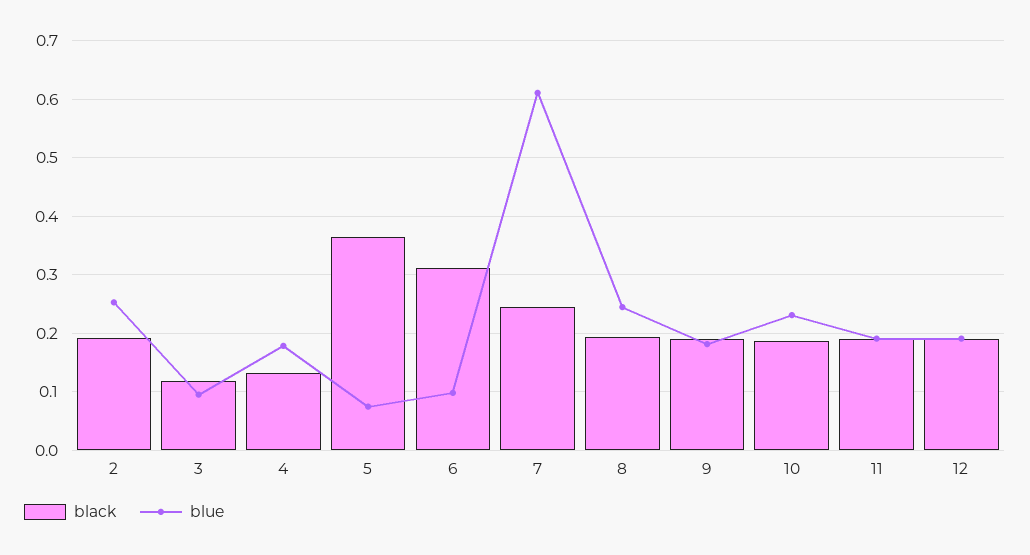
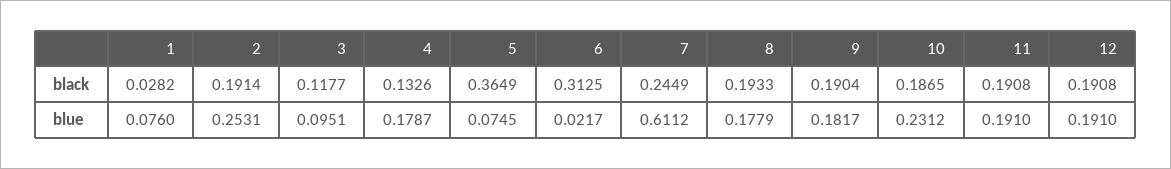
blue, 6: 0.1 -> 0.0217
blue, 8: 0.24 -> 0.1779
black, 1: none -> 0.0282
blue, 1: none -> 0.076

